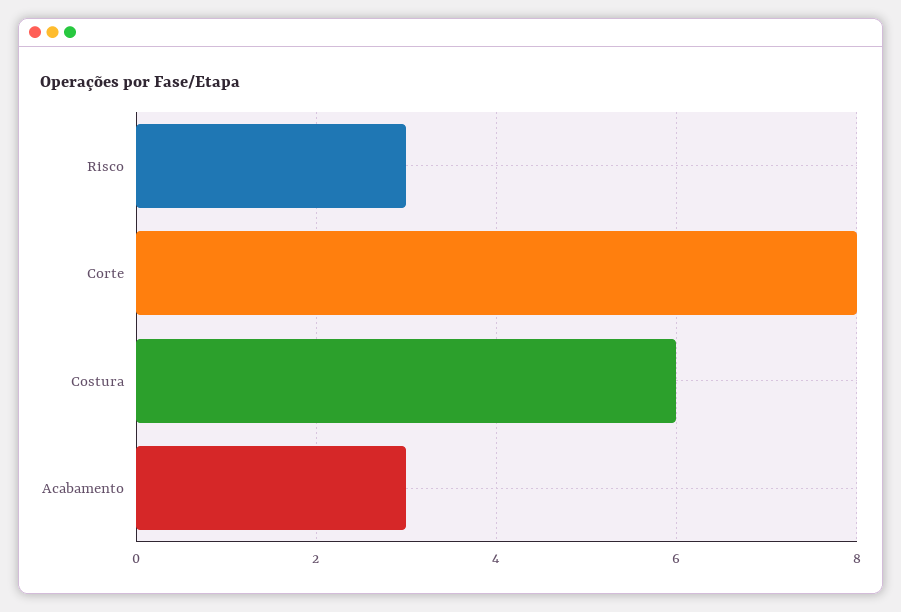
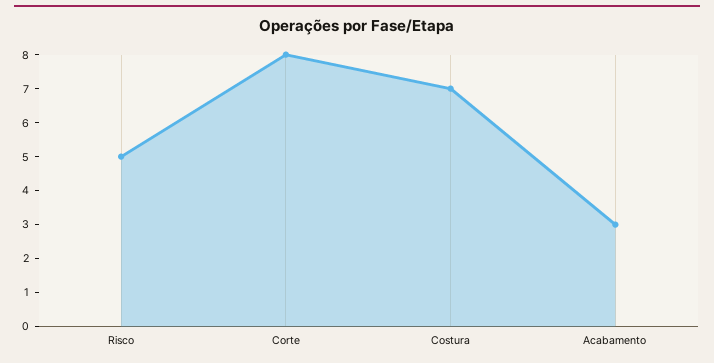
Risco: 3 -> 5
Costura: 6 -> 7

